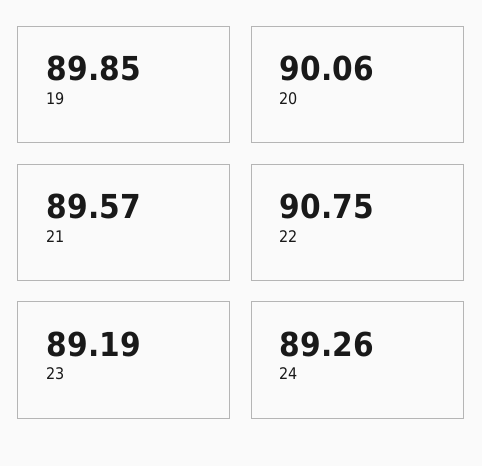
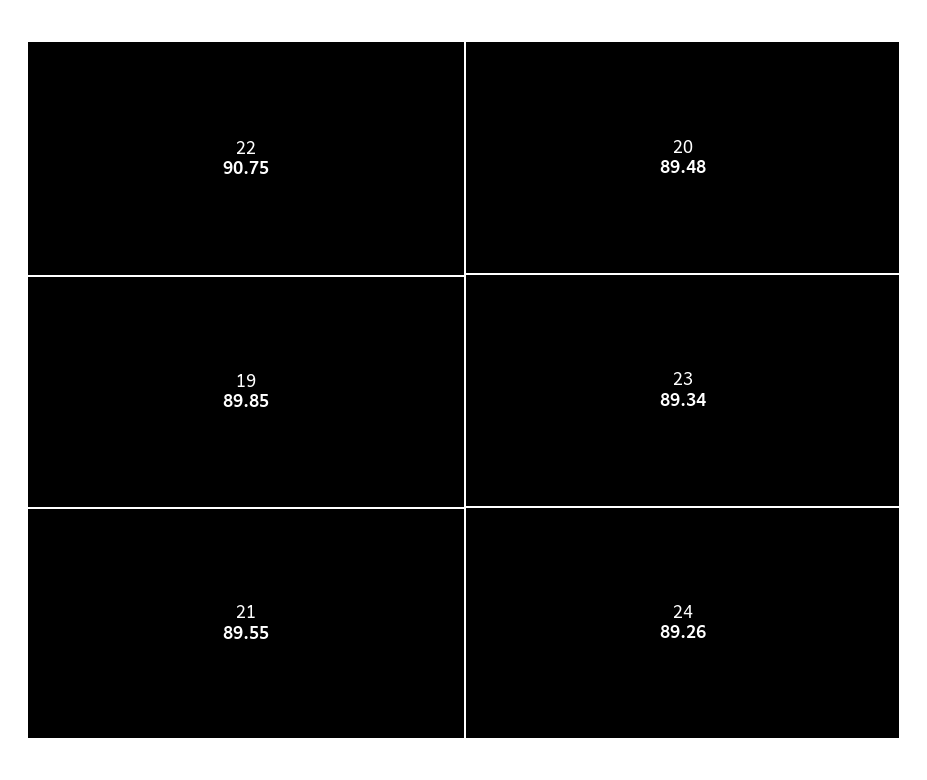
20: 90.06 -> 89.48
21: 89.57 -> 89.55
23: 89.19 -> 89.34

